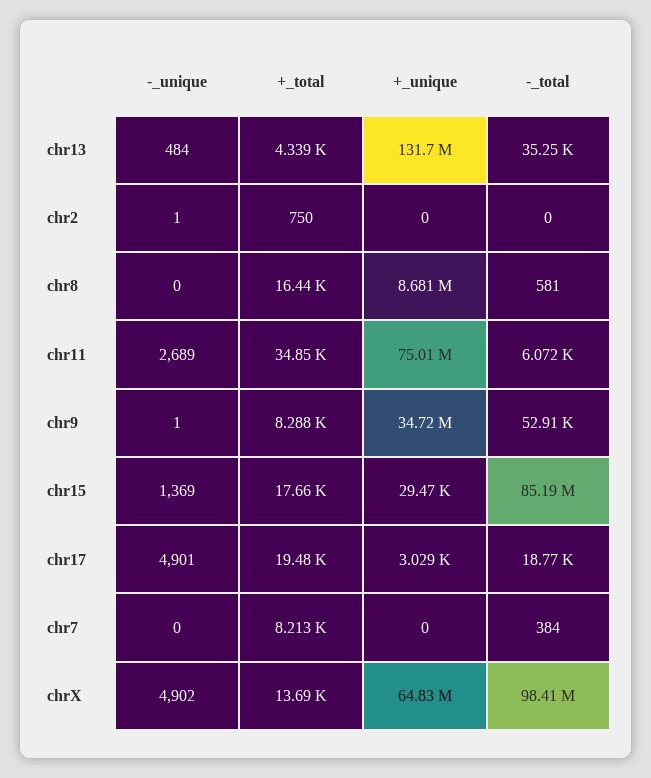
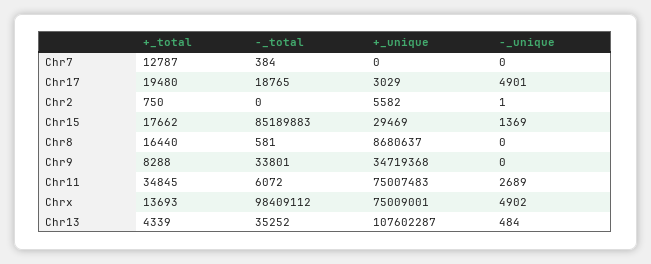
+_unique, chr13: 131700000 -> 107602287
+_unique, chr2: 0 -> 5582
-_unique, chr9: 1 -> 0
-_total, chr9: 52910 -> 33801
+_total, chr7: 8213 -> 12787
+_unique, chrX: 64830000 -> 75009001

